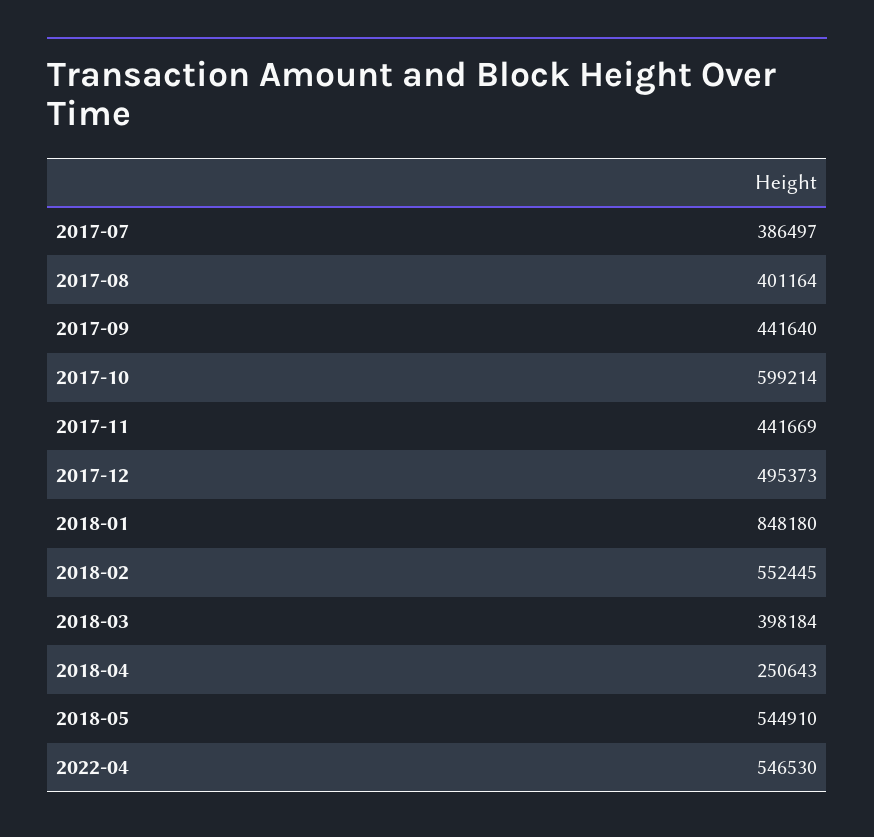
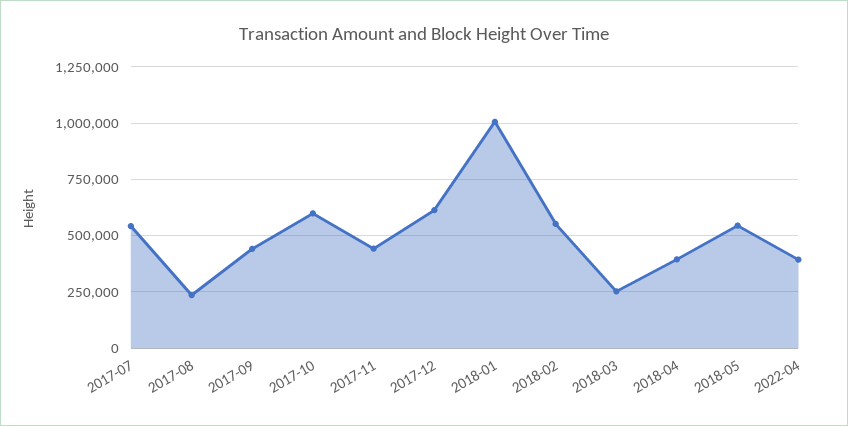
2017-07: 386497 -> 550000
2017-08: 401164 -> 250000
2017-12: 495373 -> 600000
2018-01: 848180 -> 1000000
2018-03: 398184 -> 250000
2018-04: 250643 -> 400000
2022-04: 546530 -> 400000

